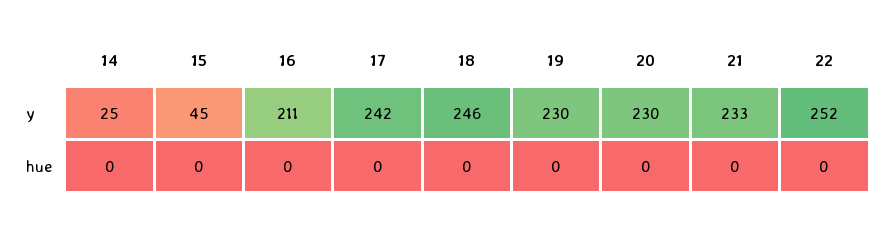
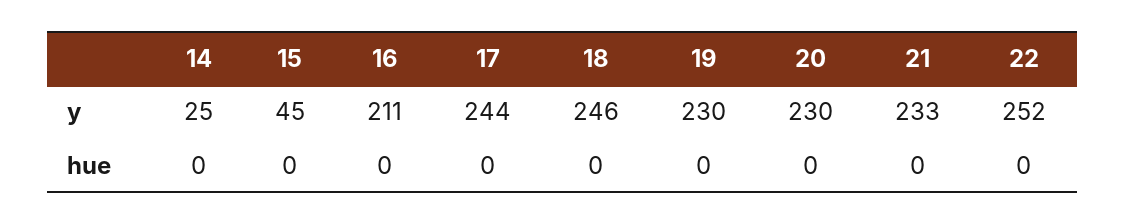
17, y: 242 -> 244

